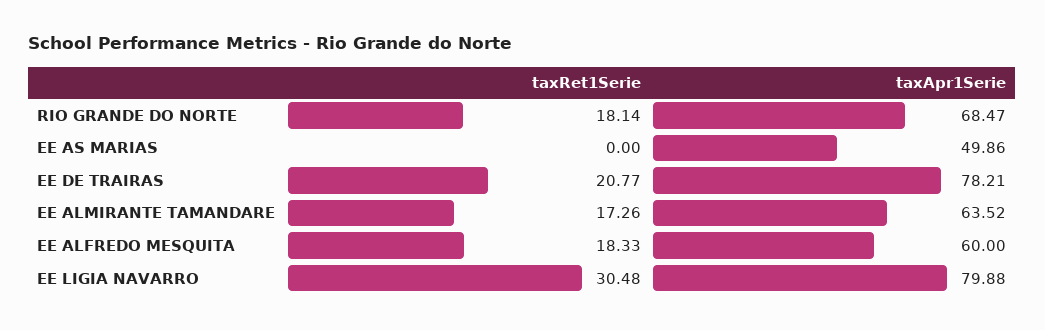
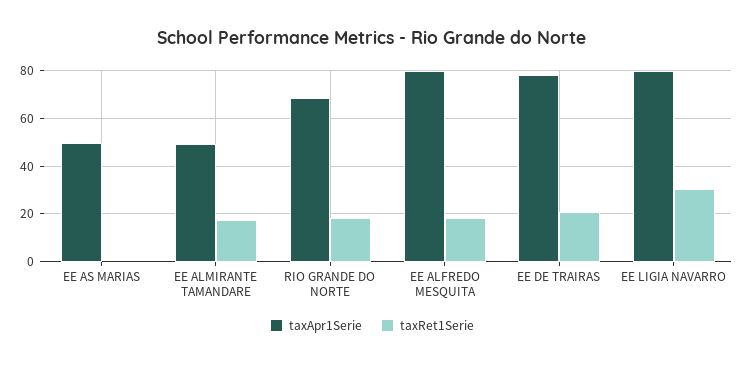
taxApr1Serie, EE ALMIRANTE TAMANDARE: 63.52 -> 50
taxApr1Serie, EE ALFREDO MESQUITA: 60 -> 80

